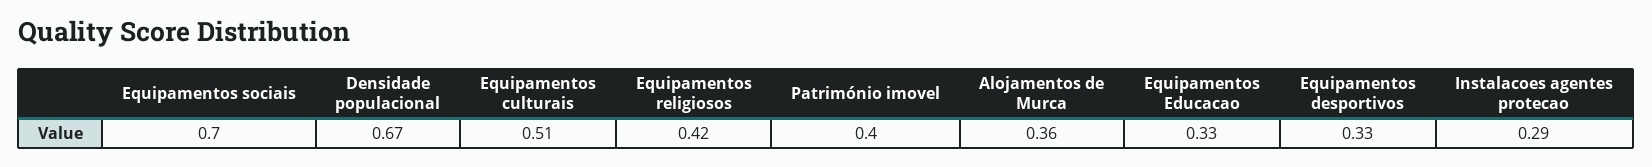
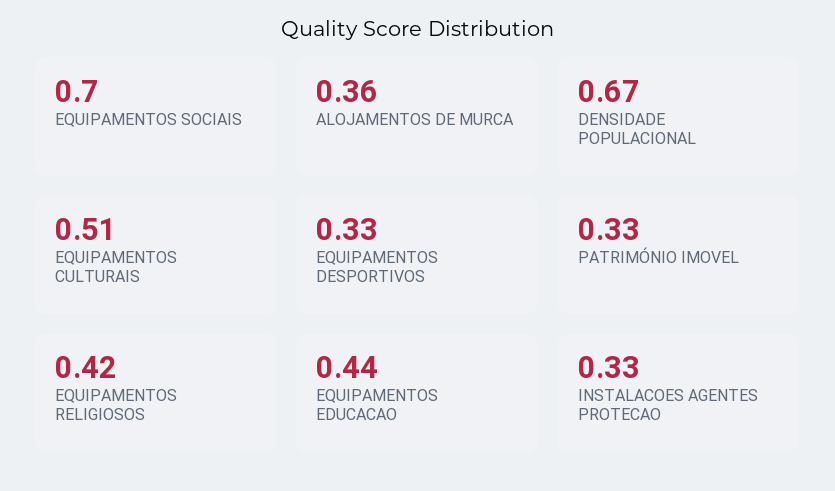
Património imovel: 0.4 -> 0.33
Equipamentos Educacao: 0.33 -> 0.44
Instalacoes agentes protecao: 0.29 -> 0.33

